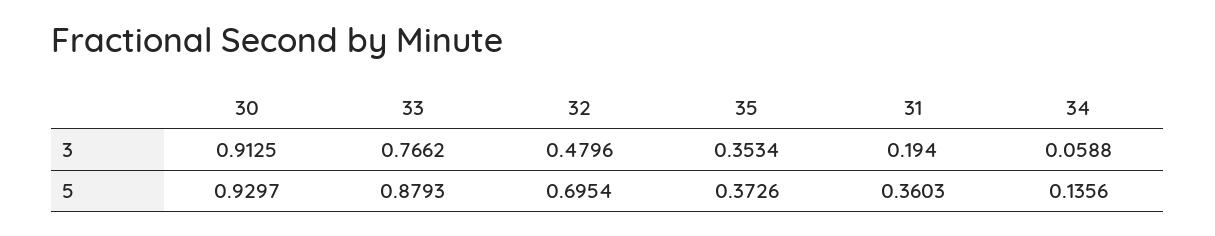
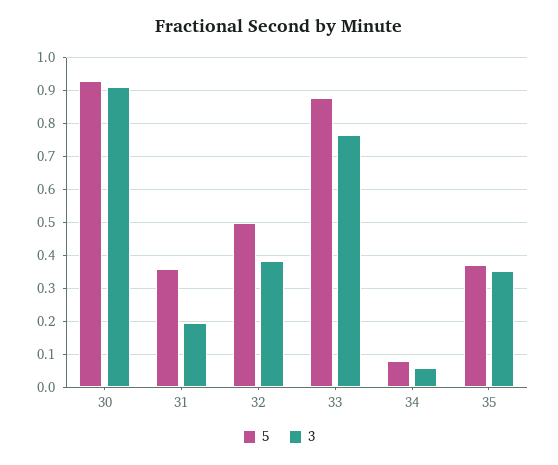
3, 32: 0.4796 -> 0.38
5, 32: 0.6954 -> 0.5
5, 34: 0.1356 -> 0.08

